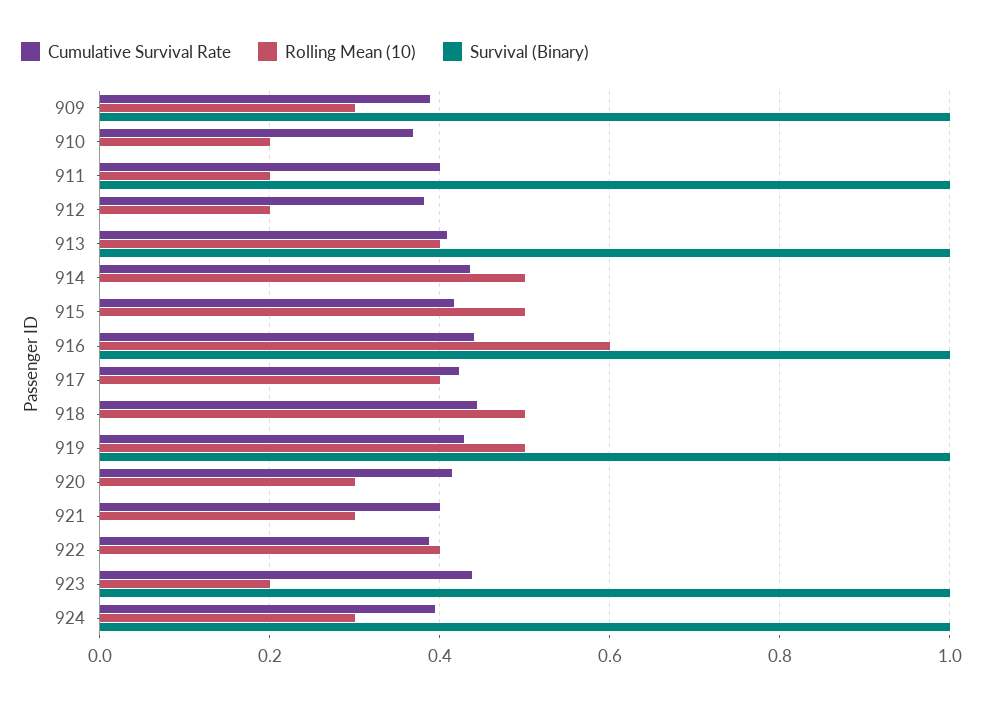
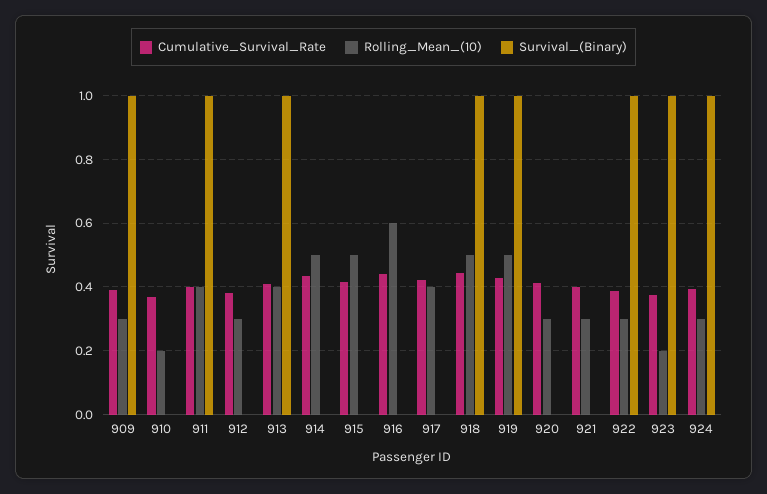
Rolling Mean (10), 911: 0.2 -> 0.4
Rolling Mean (10), 912: 0.2 -> 0.3
Survival (Binary), 916: 1 -> 0
Survival (Binary), 918: 0 -> 1
Rolling Mean (10), 922: 0.4 -> 0.3
Survival (Binary), 922: 0 -> 1
Cumulative Survival Rate, 923: 0.44 -> 0.38

